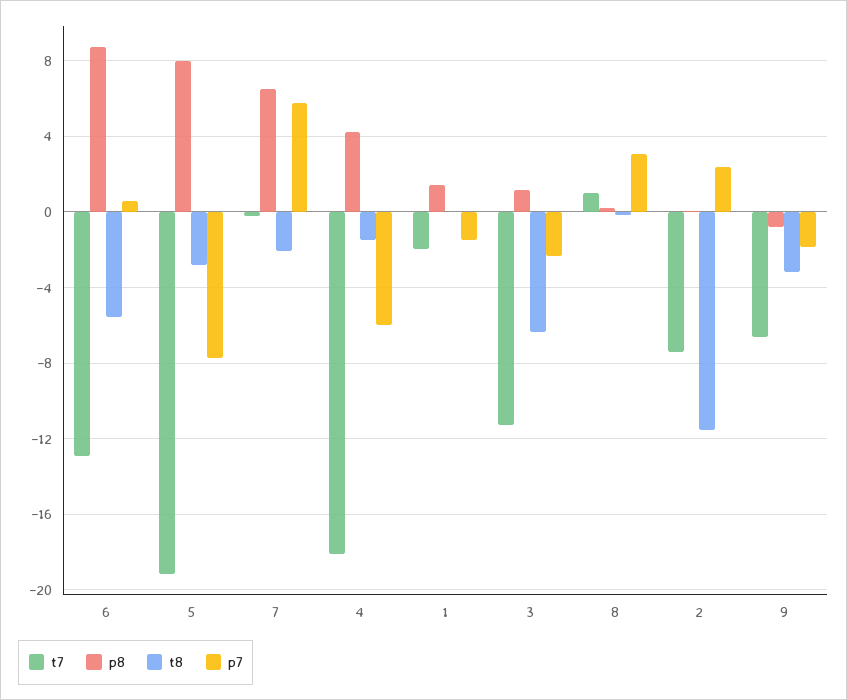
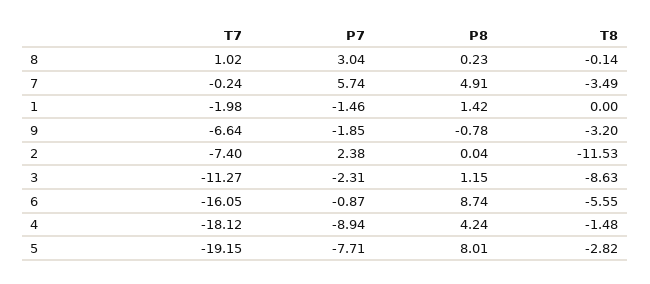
t7, 6: -13 -> -16.05
p7, 6: 0.5 -> -0.87
p8, 7: 6.5 -> 4.91
t8, 7: -2 -> -3.49
p7, 4: -6 -> -8.94
t8, 3: -6.5 -> -8.63

